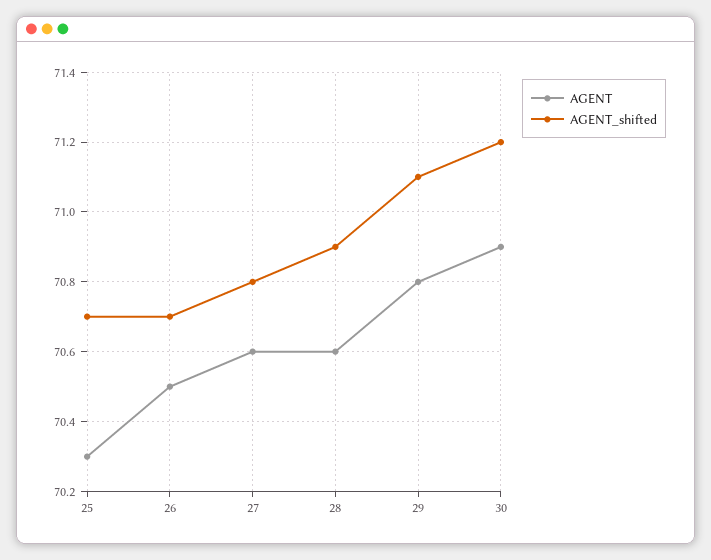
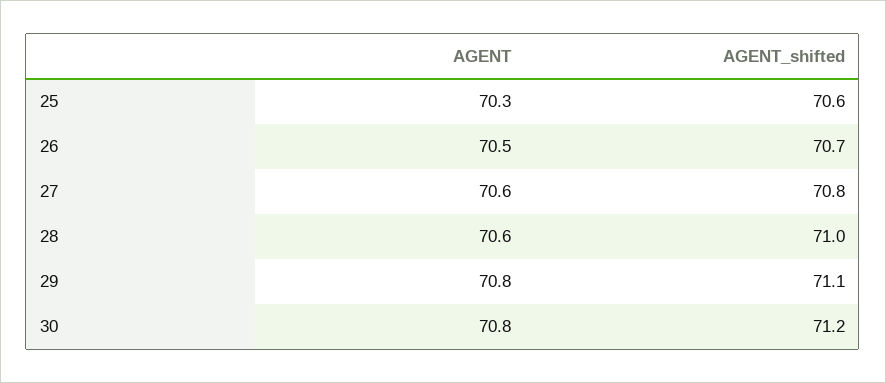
AGENT_shifted, 25: 70.7 -> 70.6
AGENT_shifted, 28: 70.9 -> 71
AGENT, 30: 70.9 -> 70.8

